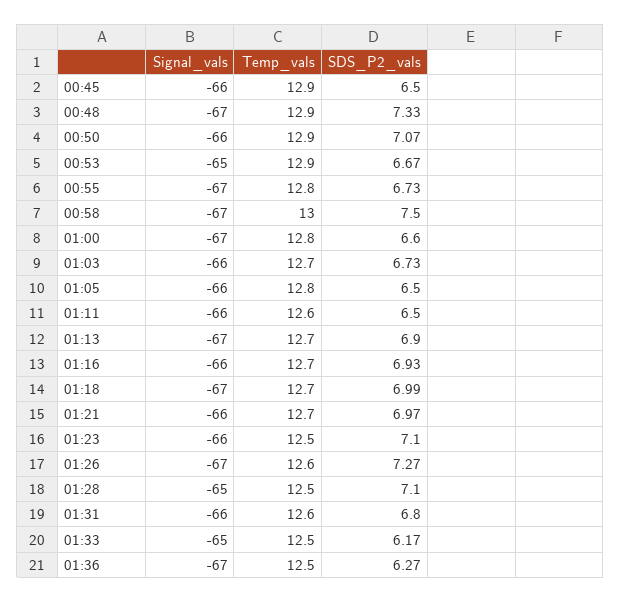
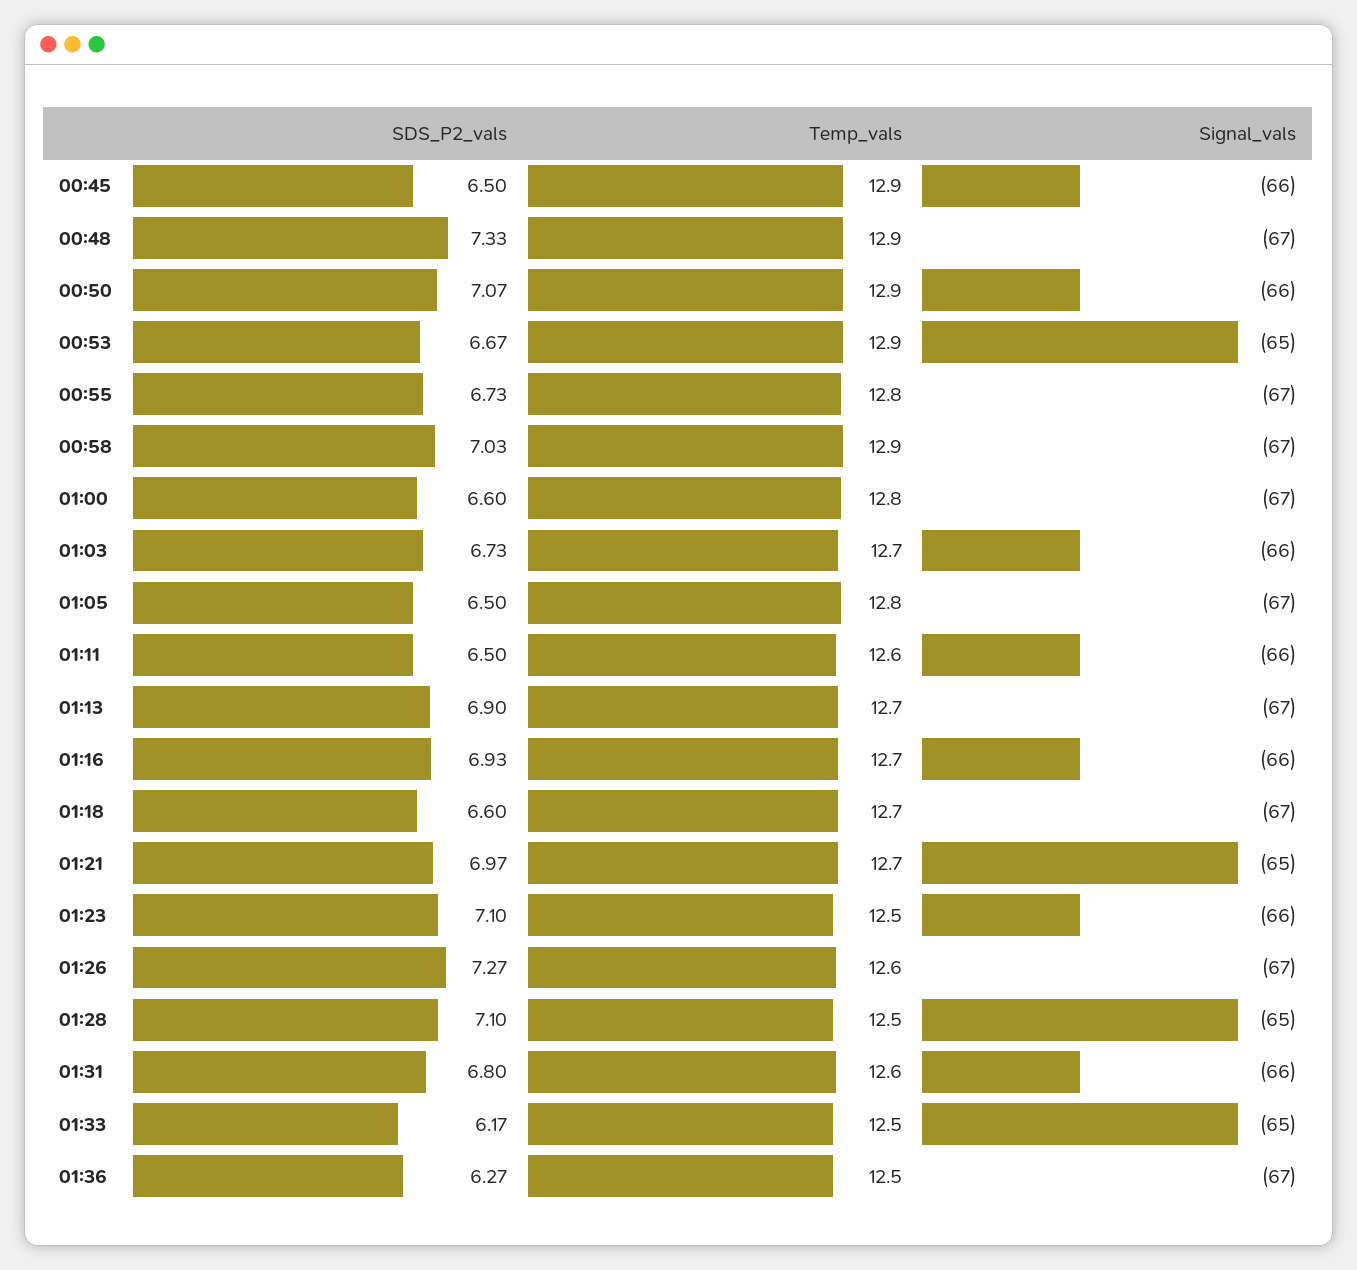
Temp_vals, 00:58: 13 -> 12.9
SDS_P2_vals, 00:58: 7.5 -> 7.03
Signal_vals, 01:05: -66 -> -67
SDS_P2_vals, 01:18: 6.99 -> 6.6
Signal_vals, 01:21: -66 -> -65

